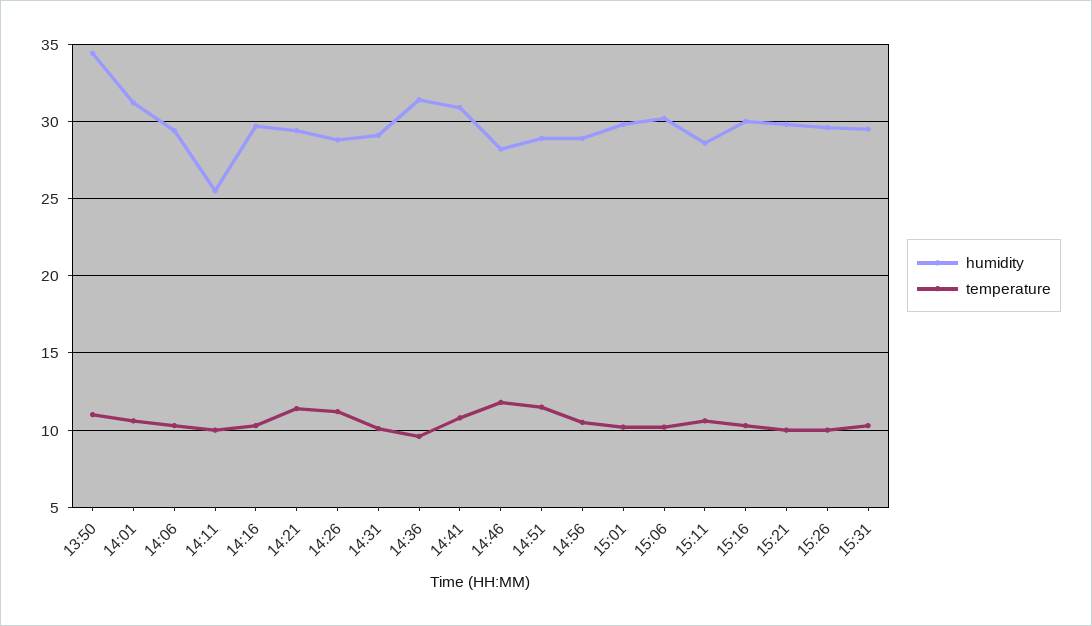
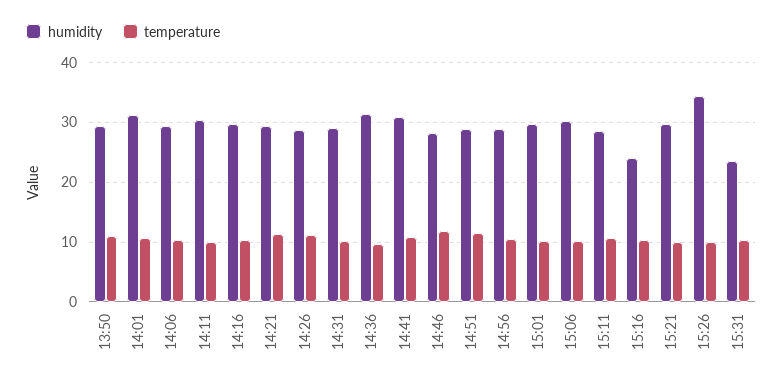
humidity, 13:50: 34.5 -> 30
humidity, 14:11: 25.5 -> 30
humidity, 15:16: 30 -> 24
humidity, 15:26: 29.5 -> 34
humidity, 15:31: 29.5 -> 24

